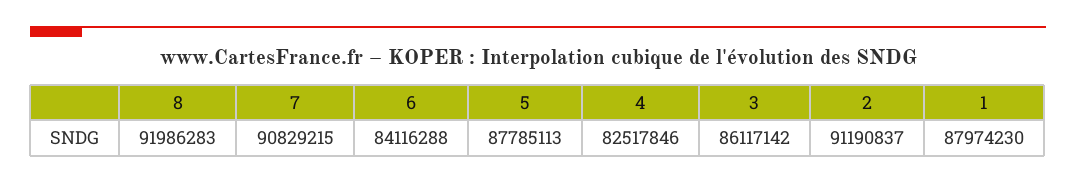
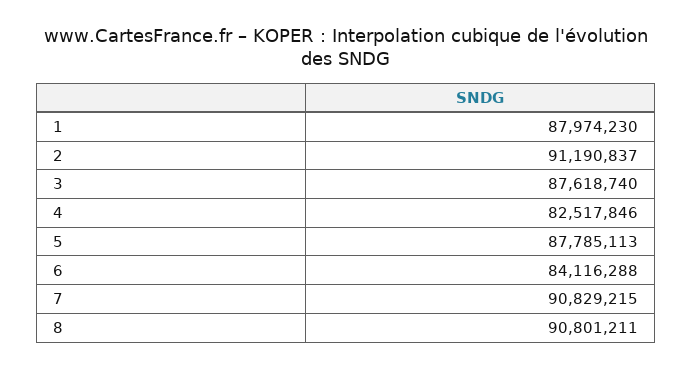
8: 91986283 -> 90801211
3: 86117142 -> 87618740

